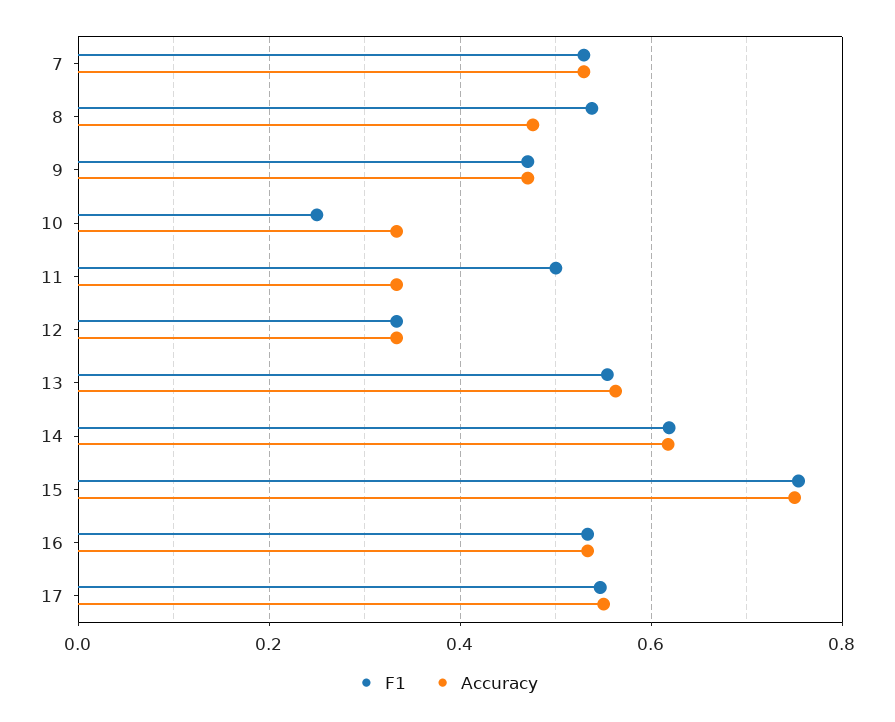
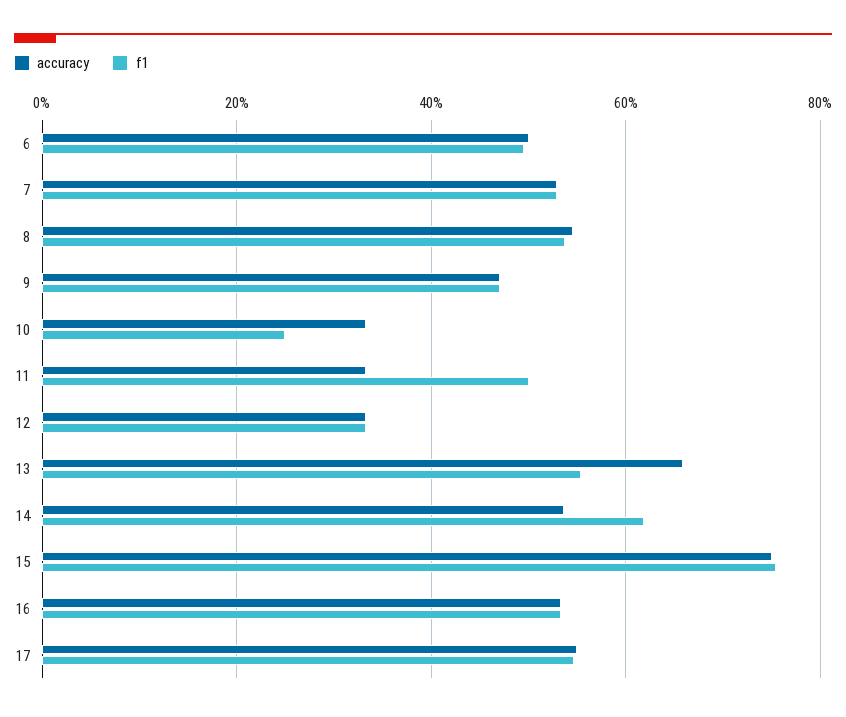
Accuracy, 8: 0.48 -> 0.54
Accuracy, 13: 0.56 -> 0.66
Accuracy, 14: 0.62 -> 0.54
Accuracy, 6: none -> 0.5
F1, 6: none -> 0.5

